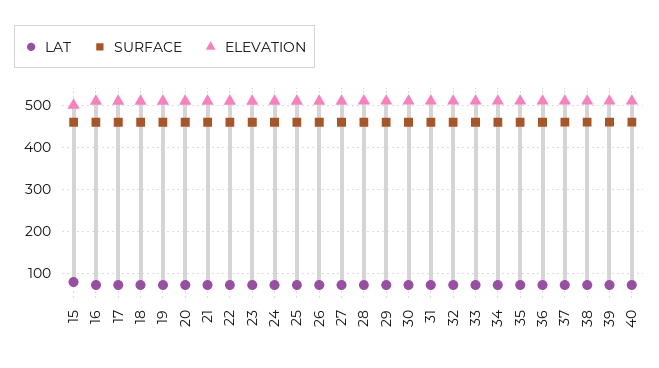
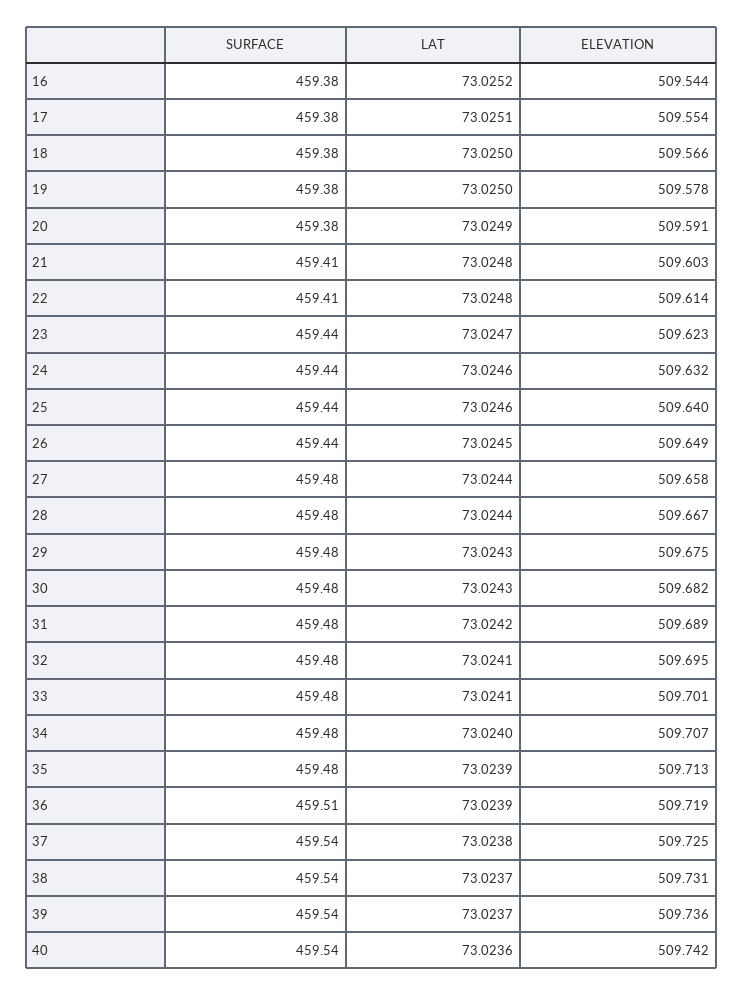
LAT, 15: 80 -> none
SURFACE, 15: 460 -> none
ELEVATION, 15: 500 -> none

